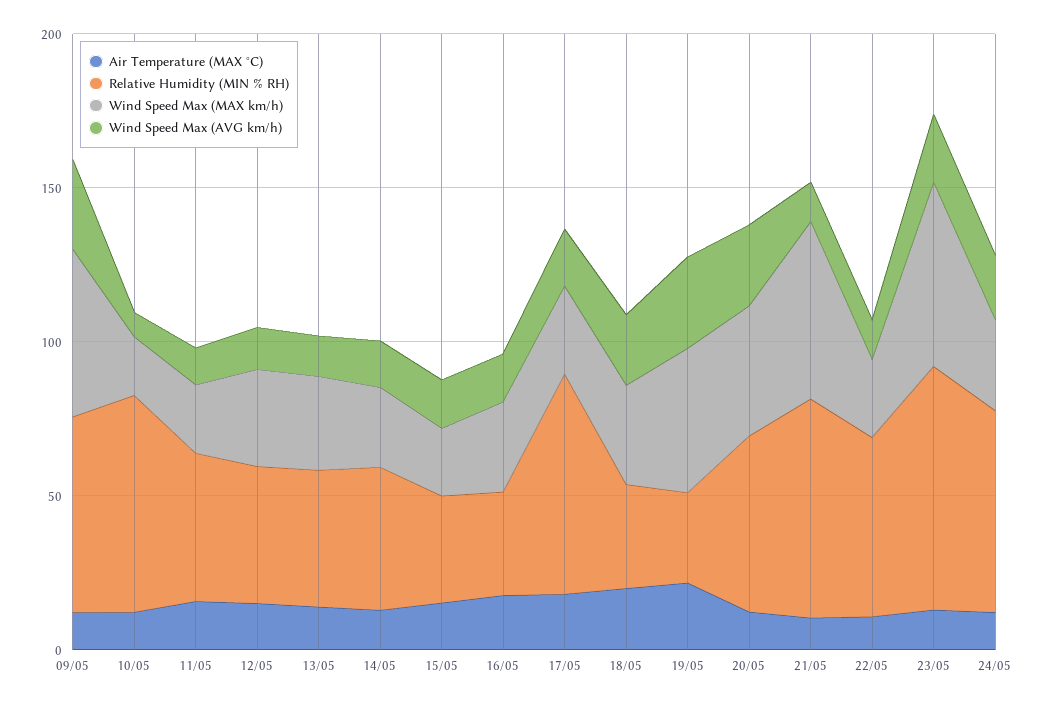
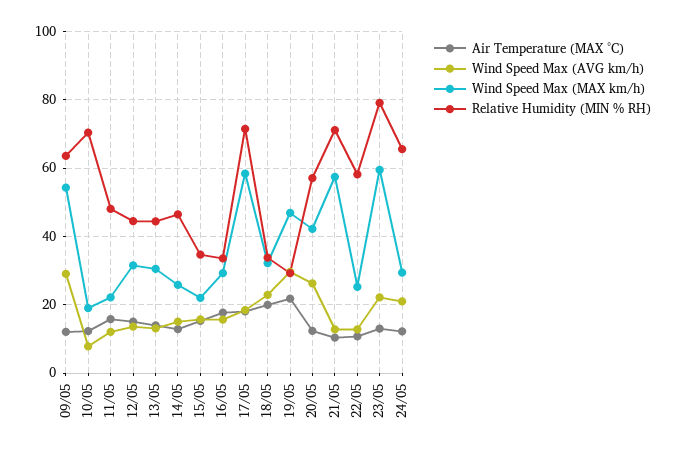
Wind Speed Max (MAX km/h), 17/05: 30 -> 58

